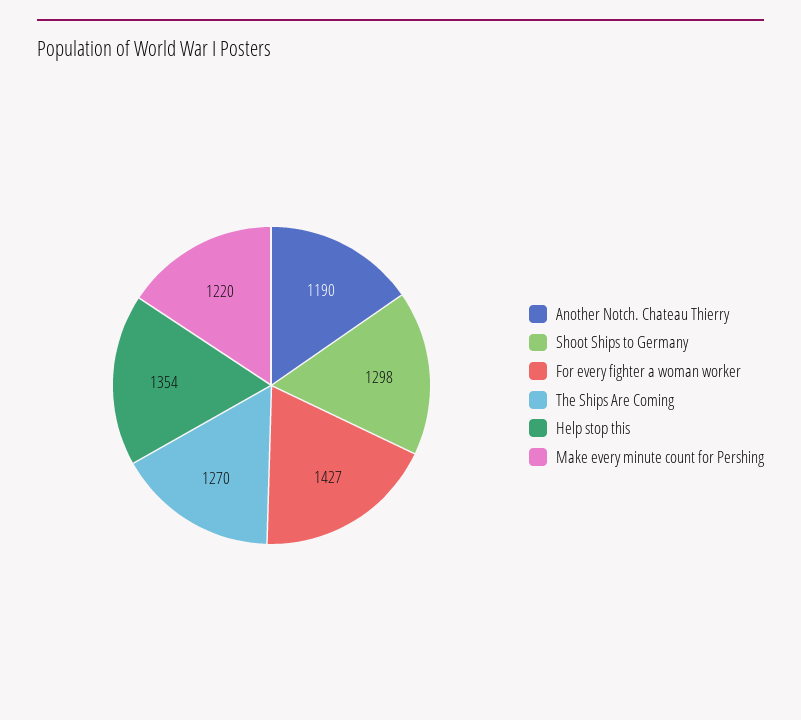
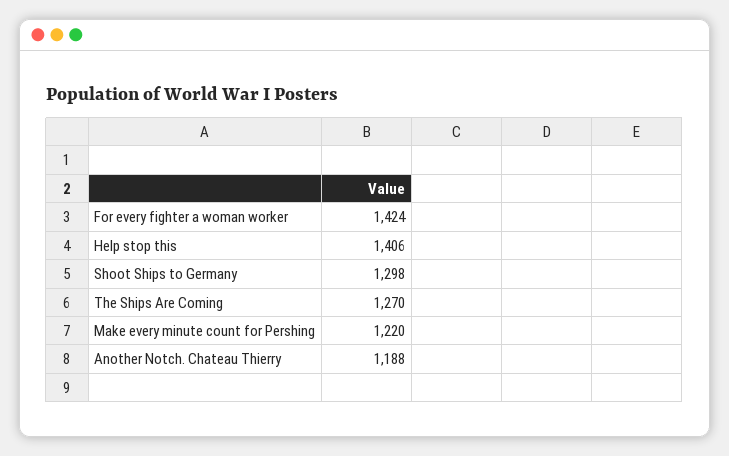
Another Notch. Chateau Thierry: 1190 -> 1188
For every fighter a woman worker: 1427 -> 1424
Help stop this: 1354 -> 1406

